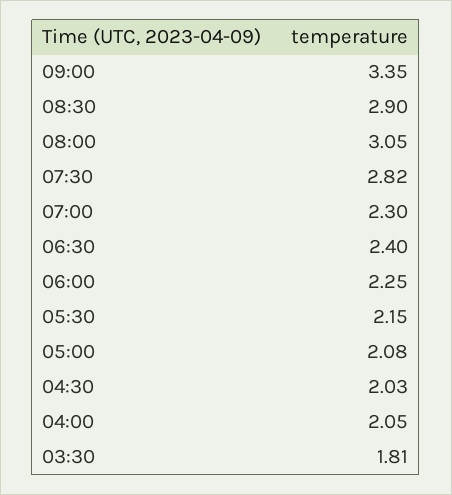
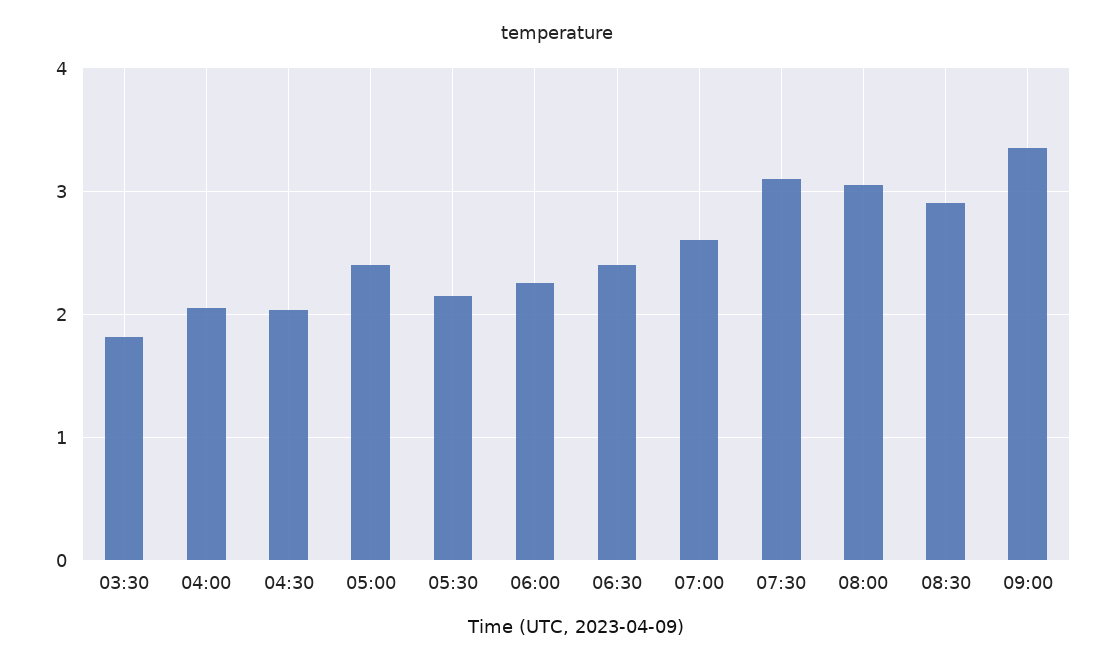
07:30: 2.82 -> 3.1
07:00: 2.3 -> 2.6
05:00: 2.08 -> 2.4

